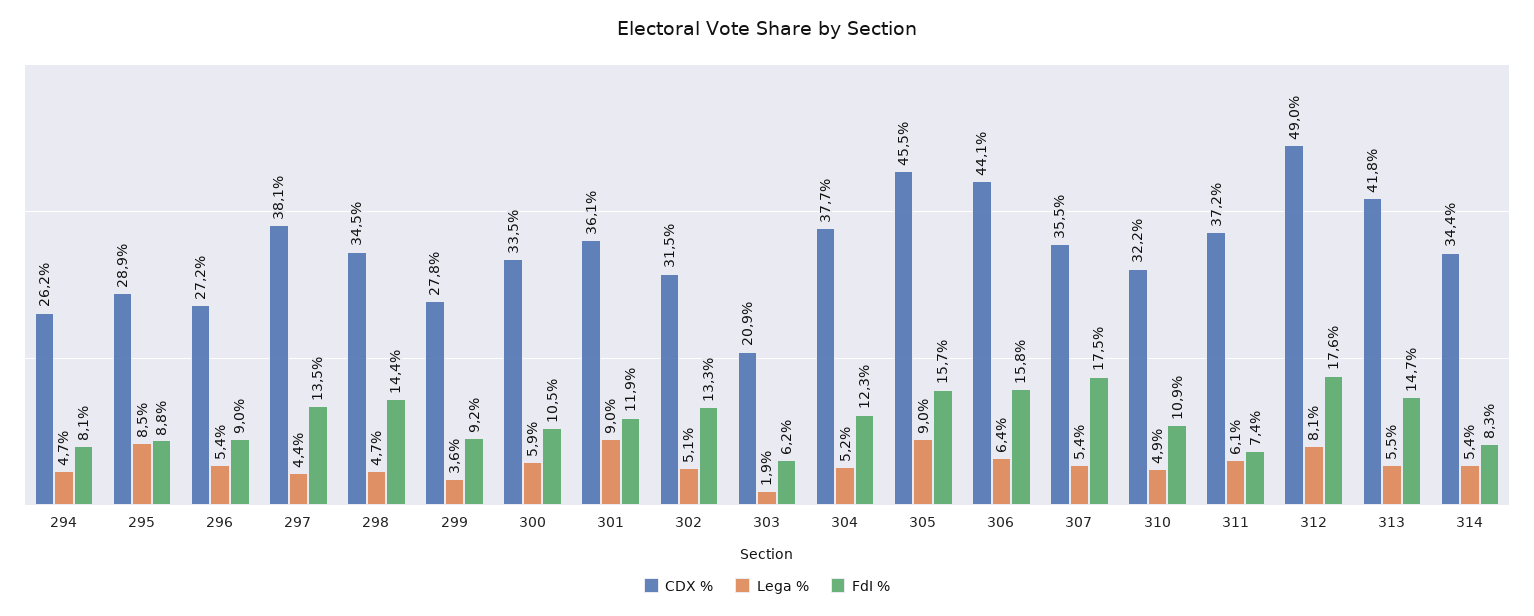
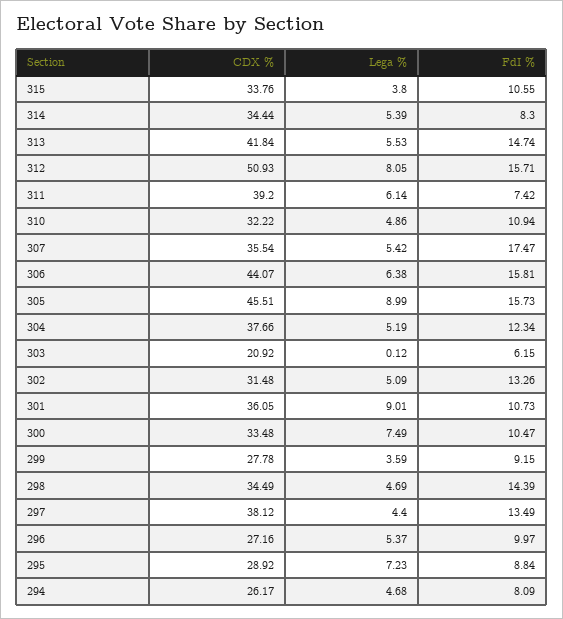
Lega %, 295: 8.5 -> 7.23
FdI %, 296: 9 -> 9.97
Lega %, 300: 5.9 -> 7.49
FdI %, 301: 11.9 -> 10.73
Lega %, 303: 1.9 -> 0.12
CDX %, 311: 37.2 -> 39.2
CDX %, 312: 49 -> 50.93
FdI %, 312: 17.6 -> 15.71
CDX %, 315: none -> 33.76
Lega %, 315: none -> 3.8
FdI %, 315: none -> 10.55

